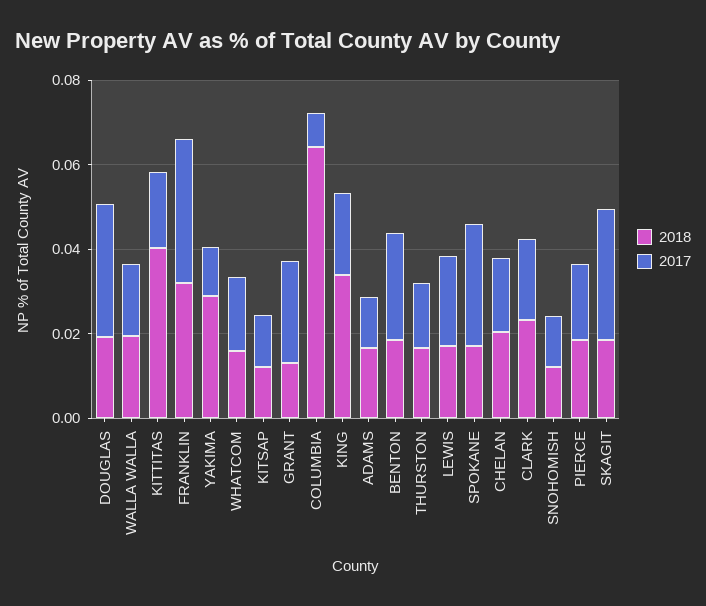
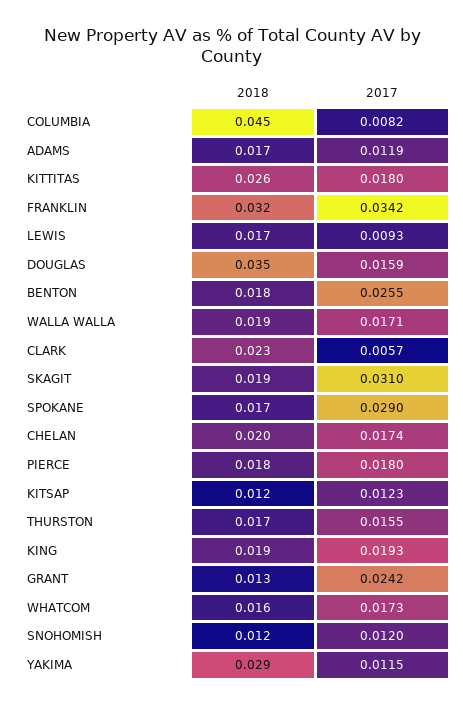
2018, DOUGLAS: 0.02 -> 0.035
2017, DOUGLAS: 0.03 -> 0.0159
2018, KITTITAS: 0.04 -> 0.026
2018, COLUMBIA: 0.065 -> 0.045
2018, KING: 0.035 -> 0.019
2017, LEWIS: 0.02 -> 0.0093
2017, CLARK: 0.02 -> 0.0057

